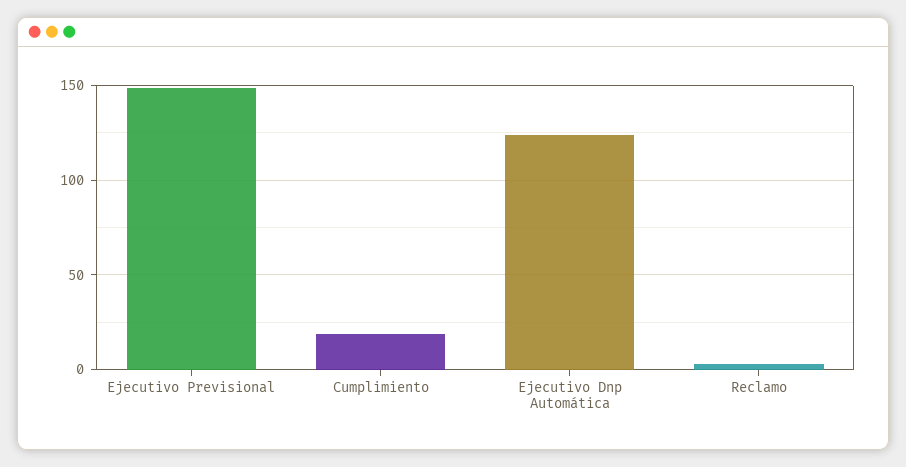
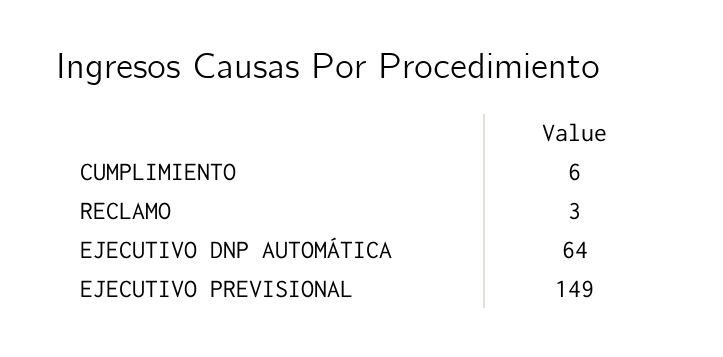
Cumplimiento: 20 -> 6
Ejecutivo Dnp Automática: 125 -> 64

